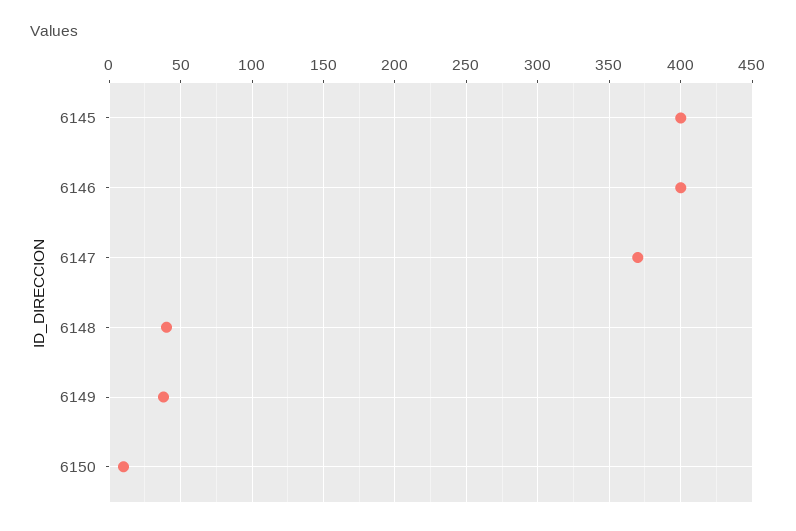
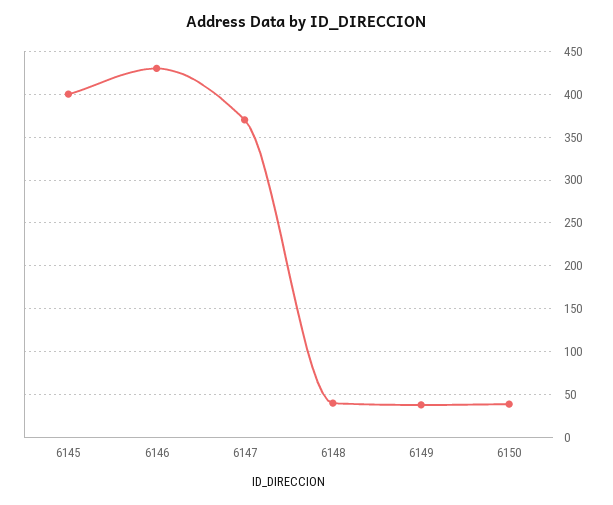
6146: 400 -> 430
6150: 10 -> 40

